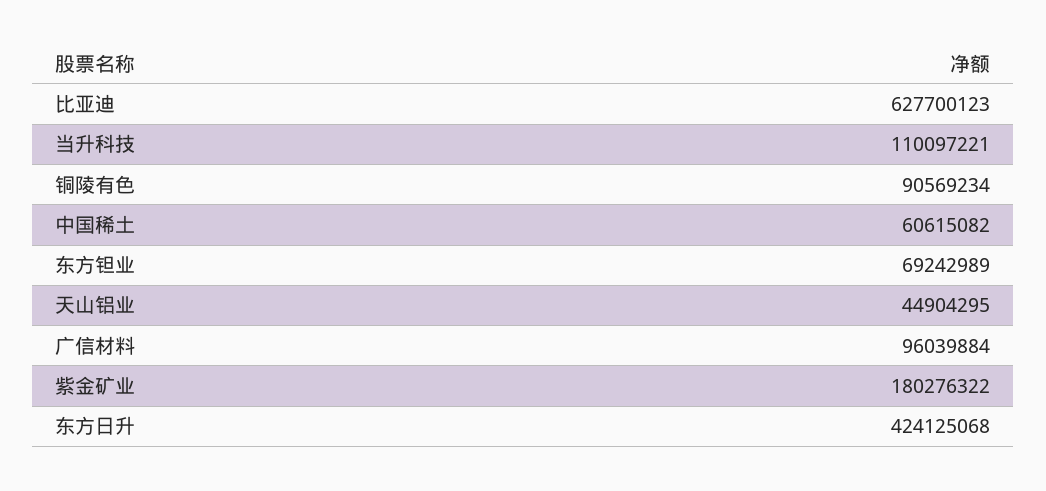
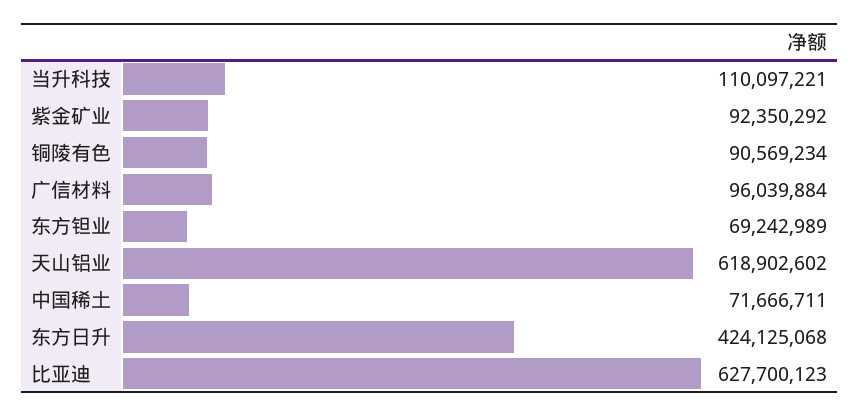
中国稀土: 60615082 -> 71666711
天山铝业: 44904295 -> 618902602
紫金矿业: 180276322 -> 92350292

